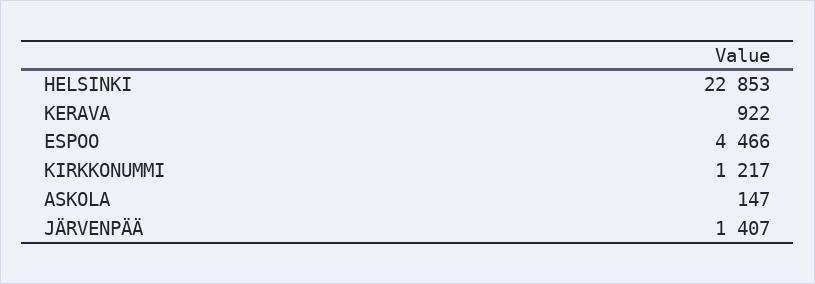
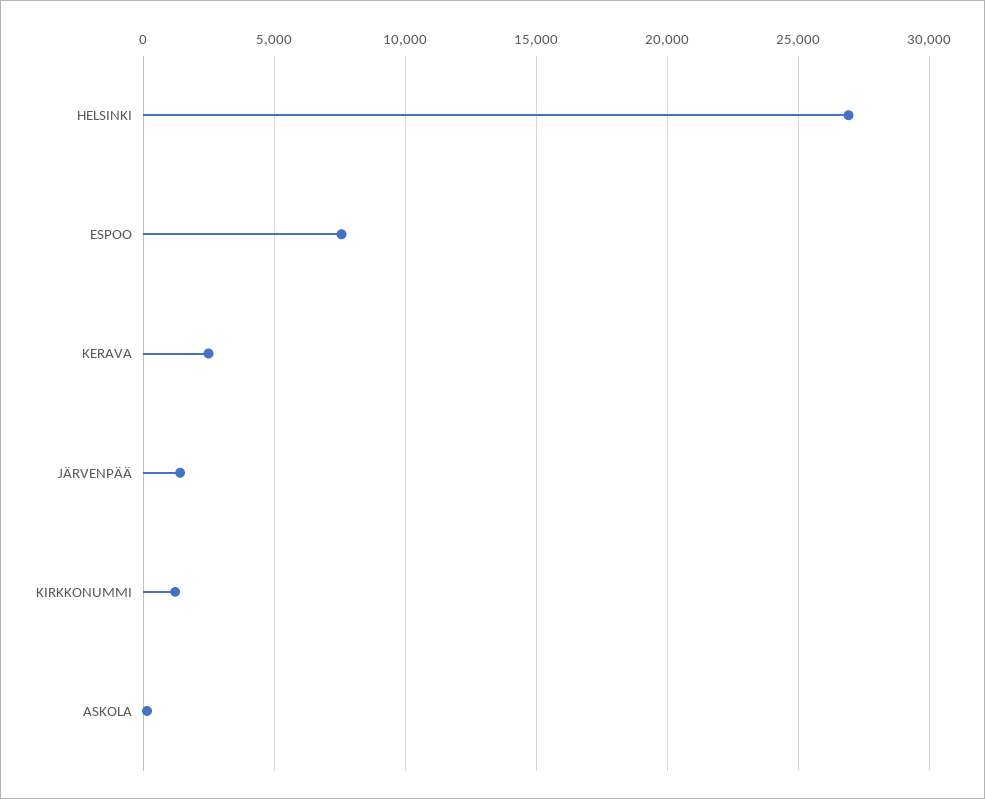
HELSINKI: 22853 -> 27000
KERAVA: 922 -> 2500
ESPOO: 4466 -> 7500

